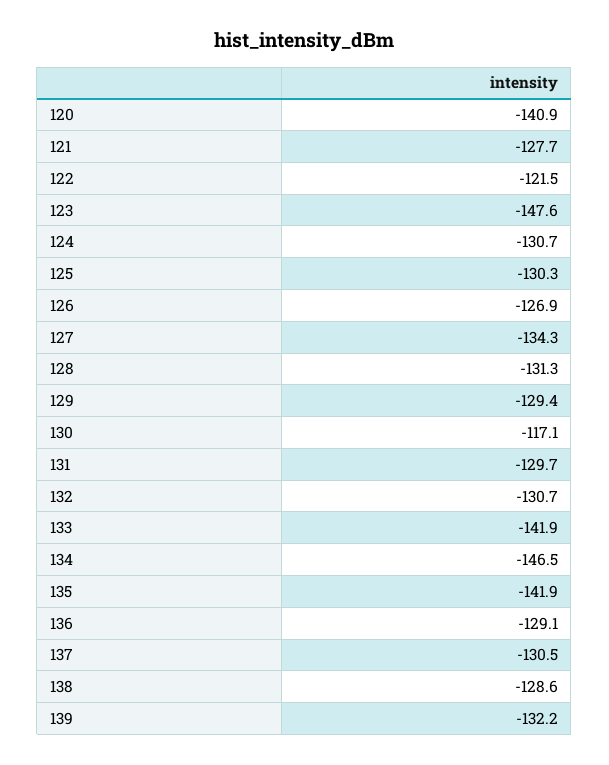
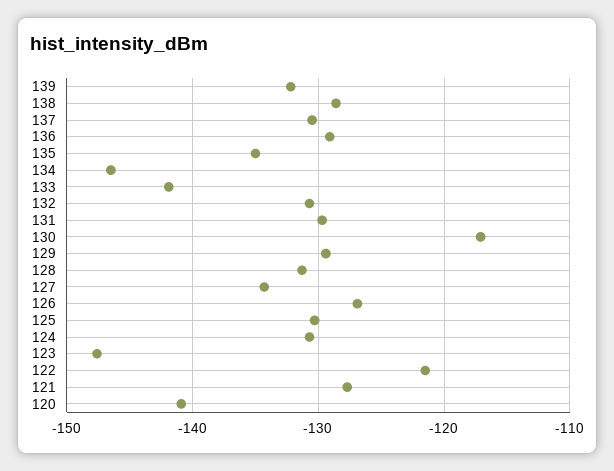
135: -141.9 -> -135

